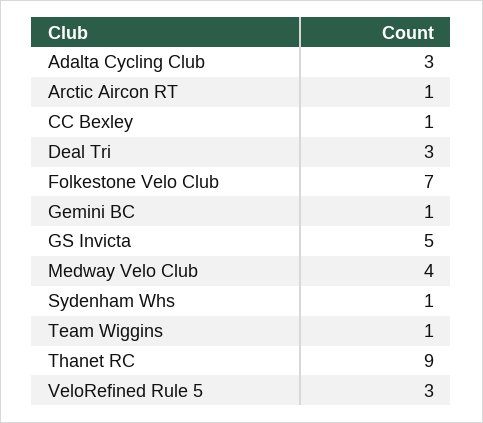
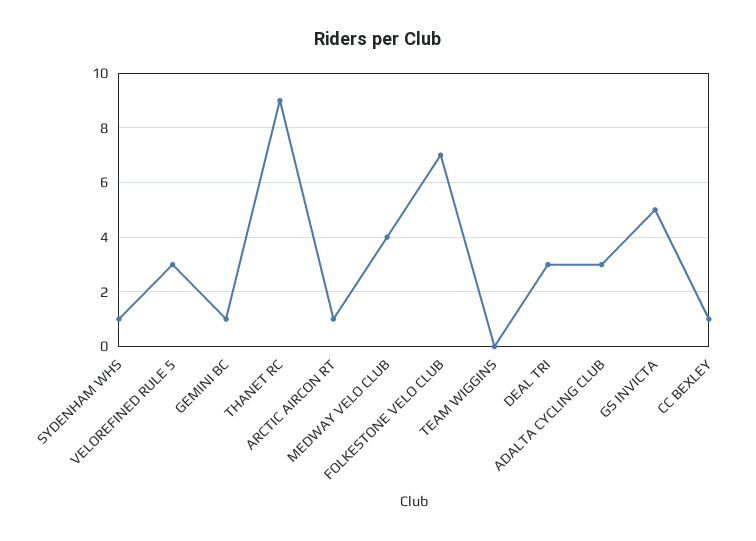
Team Wiggins: 1 -> 0

